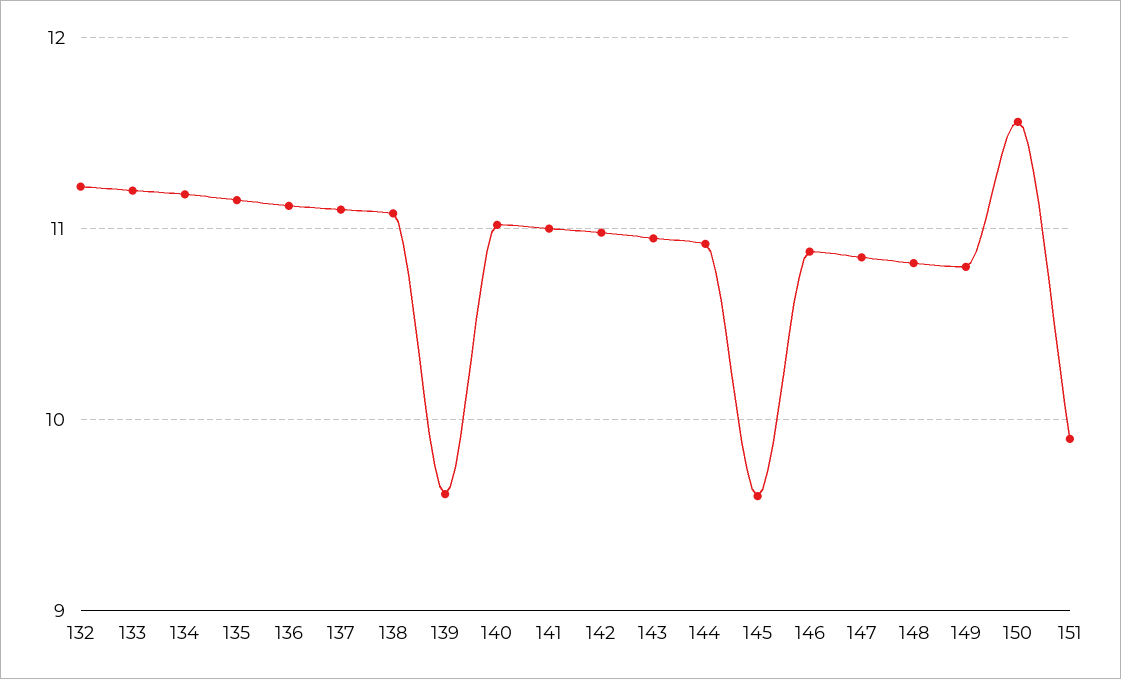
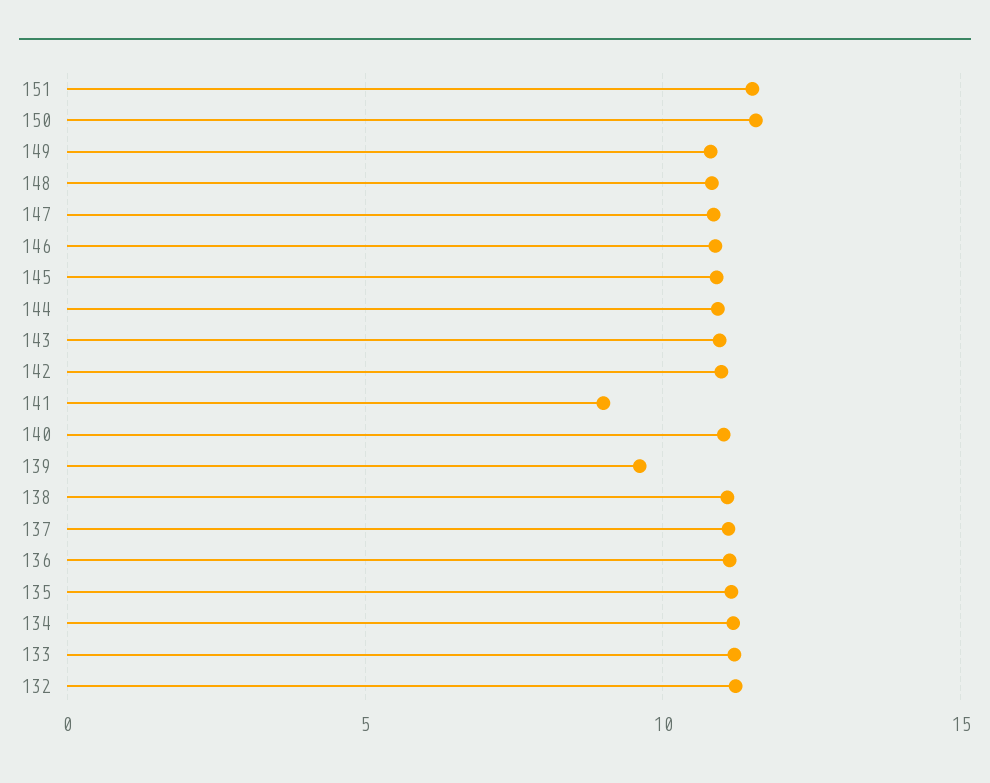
141: 11 -> 9
145: 9.6 -> 11
151: 9.9 -> 11.5

